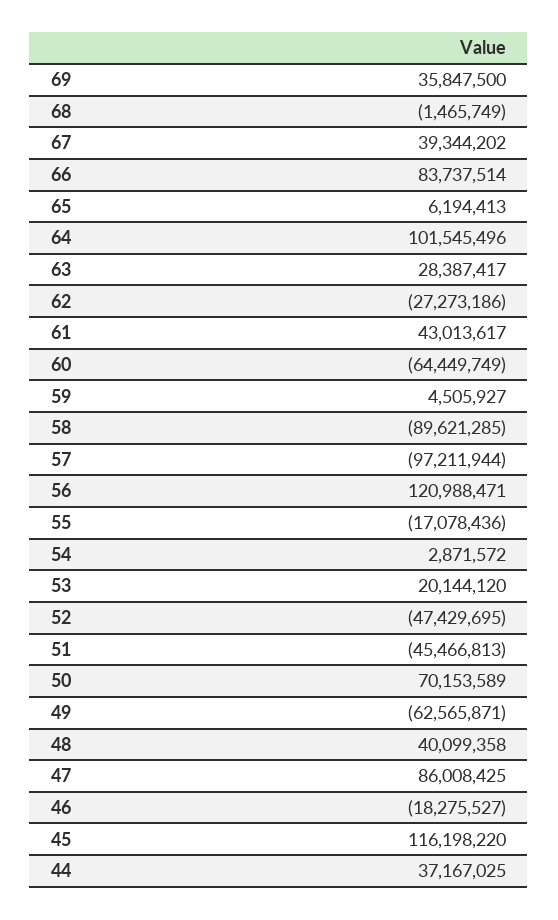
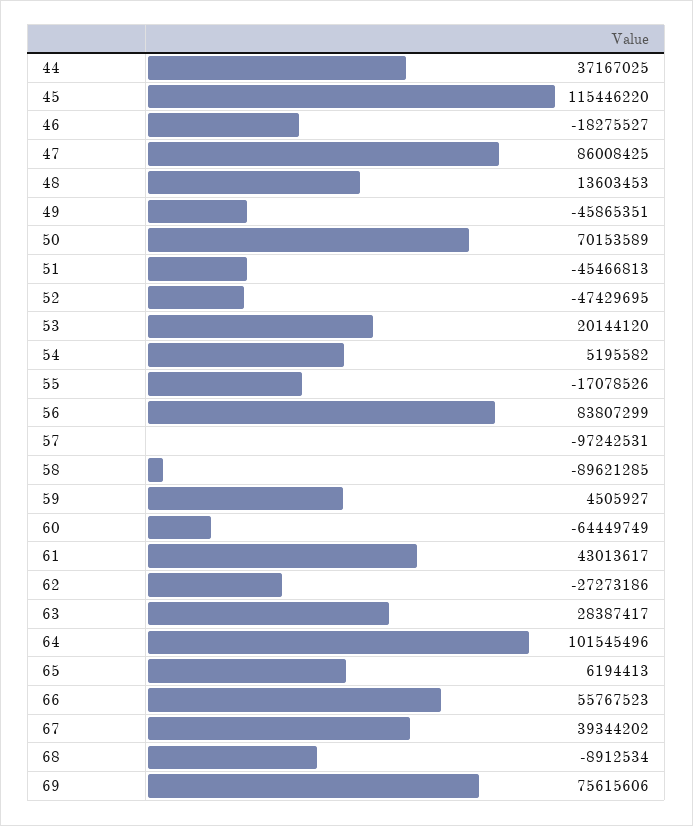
69: 35847500 -> 75615606
68: -1465749 -> -8912534
66: 83737514 -> 55767523
57: -97211944 -> -97242531
56: 120988471 -> 83807299
55: -17078436 -> -17078526
54: 2871572 -> 5195582
49: -62565871 -> -45865351
48: 40099358 -> 13603453
45: 116198220 -> 115446220

